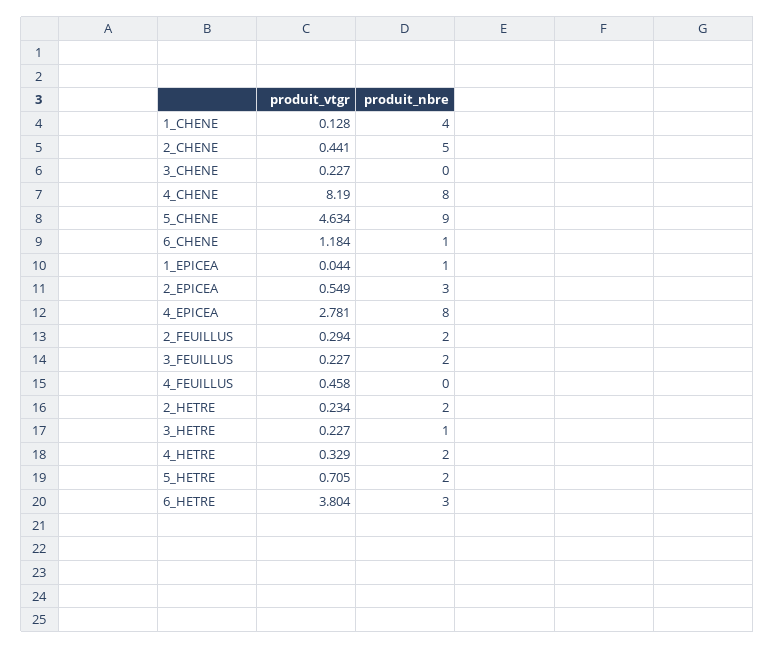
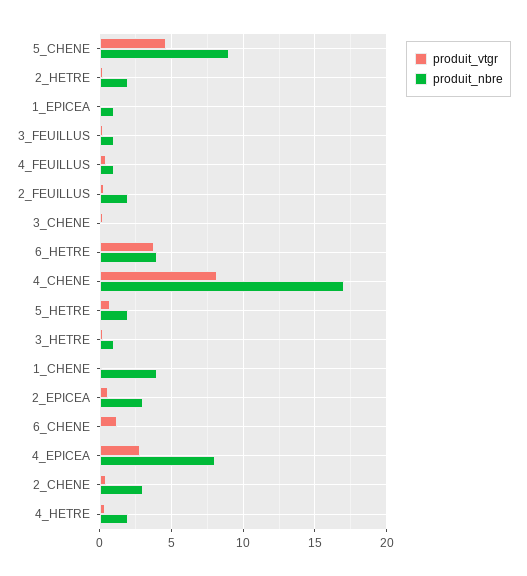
produit_nbre, 2_CHENE: 5 -> 3
produit_nbre, 4_CHENE: 8 -> 17
produit_nbre, 6_CHENE: 1 -> 0
produit_nbre, 3_FEUILLUS: 2 -> 1
produit_nbre, 4_FEUILLUS: 0 -> 1
produit_nbre, 6_HETRE: 3 -> 4

